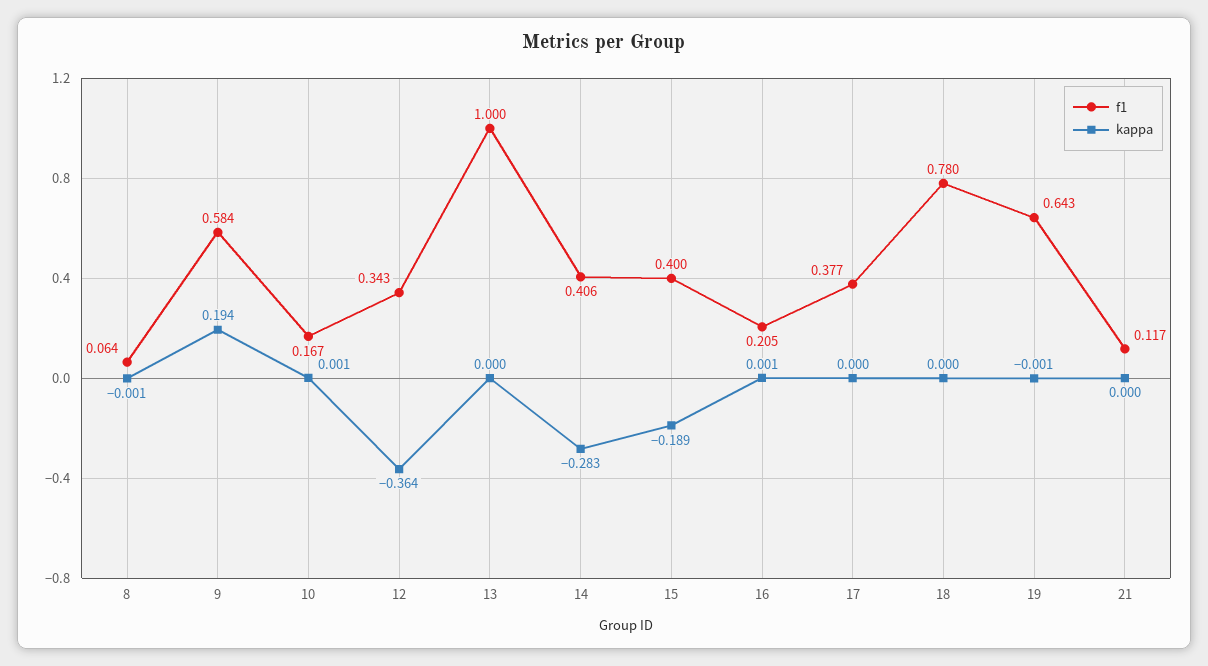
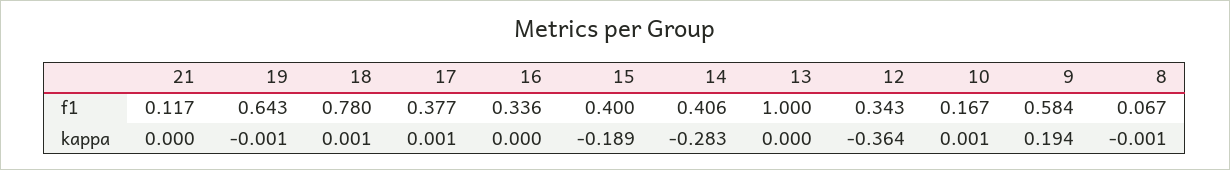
f1, 8: 0.064 -> 0.067
f1, 16: 0.205 -> 0.336
kappa, 16: 0.001 -> 0
kappa, 17: 0 -> 0.001
kappa, 18: 0 -> 0.001

